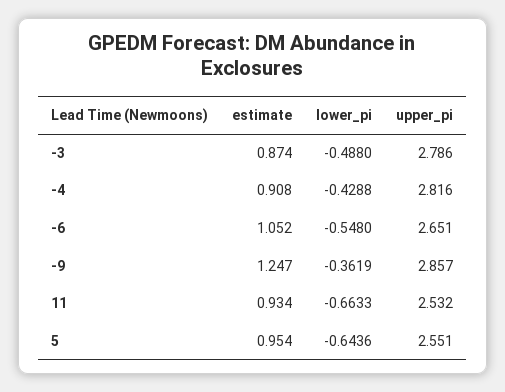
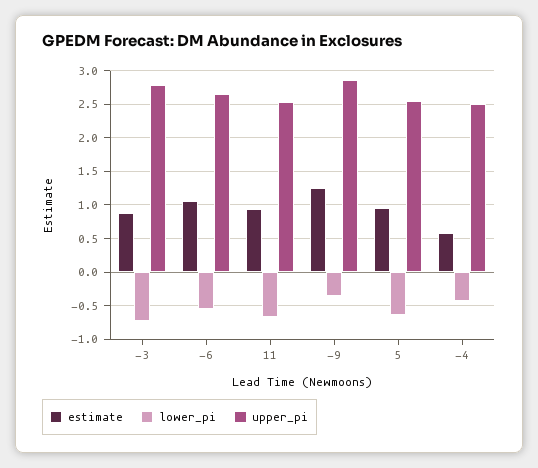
lower_pi, -3: -0.488 -> -0.7
estimate, -4: 0.908 -> 0.6
upper_pi, -4: 2.816 -> 2.5

